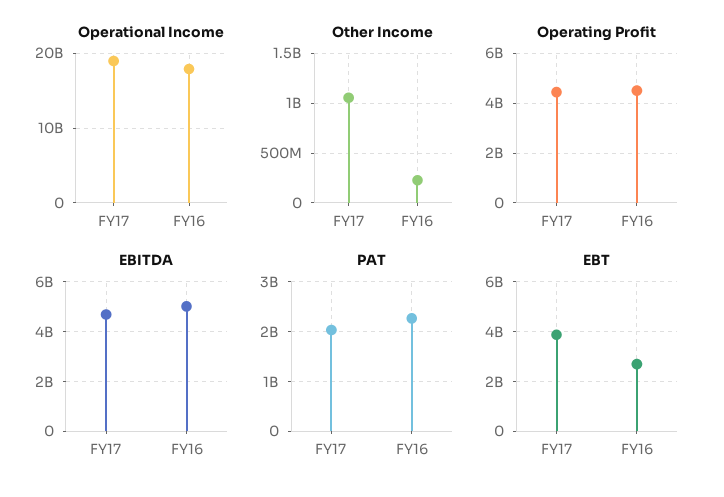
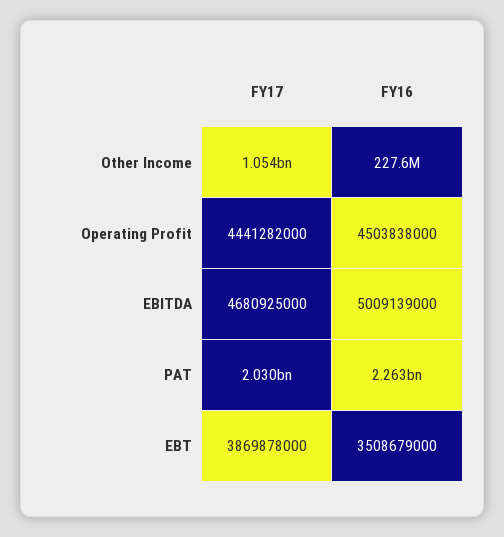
Operational Income, FY17: 19000000000 -> none
Operational Income, FY16: 18000000000 -> none
EBT, FY16: 2750000000 -> 3508679000

